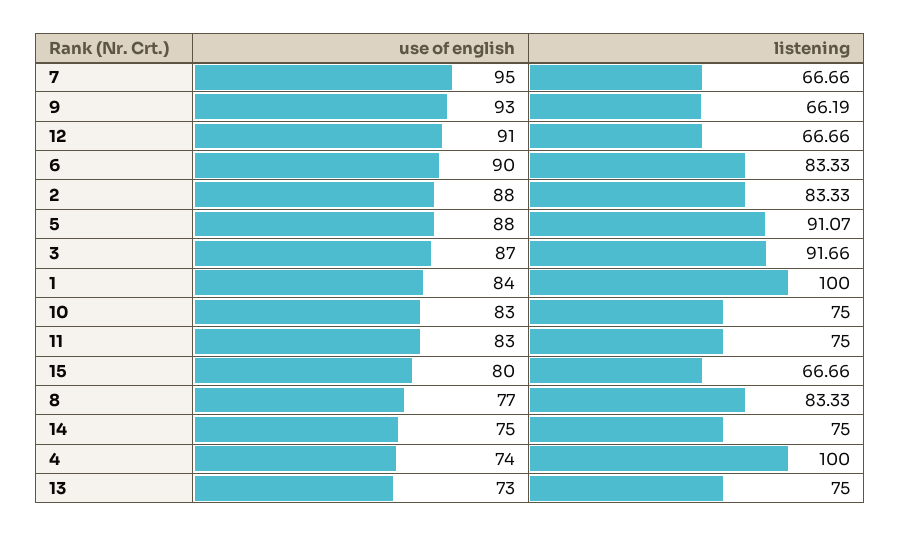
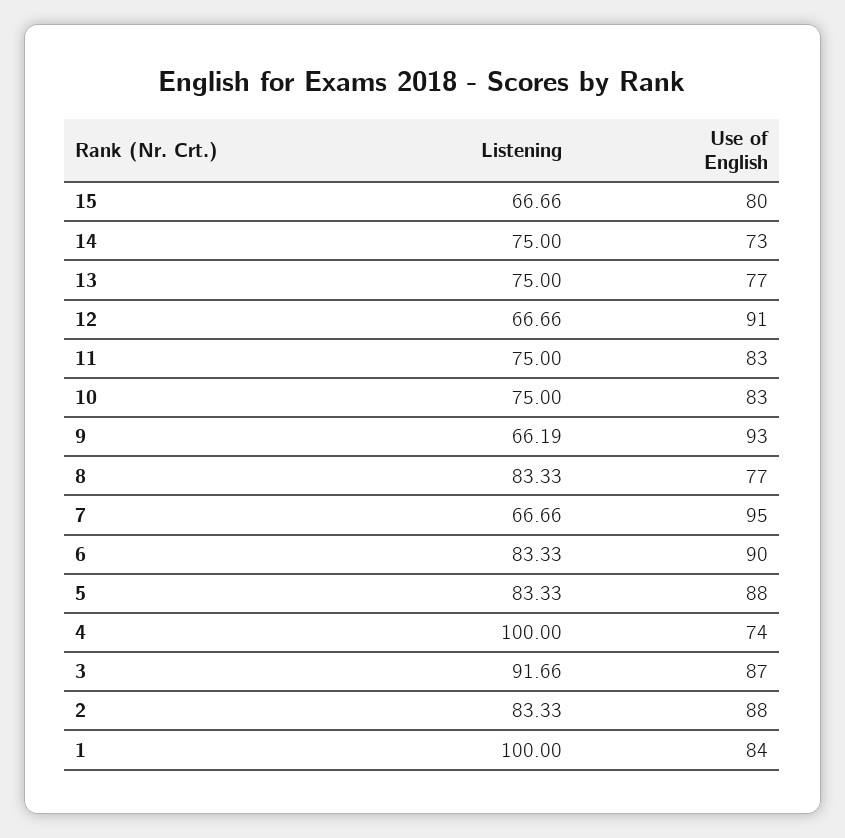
listening, 5: 91.07 -> 83.33
use of english, 14: 75 -> 73
use of english, 13: 73 -> 77

